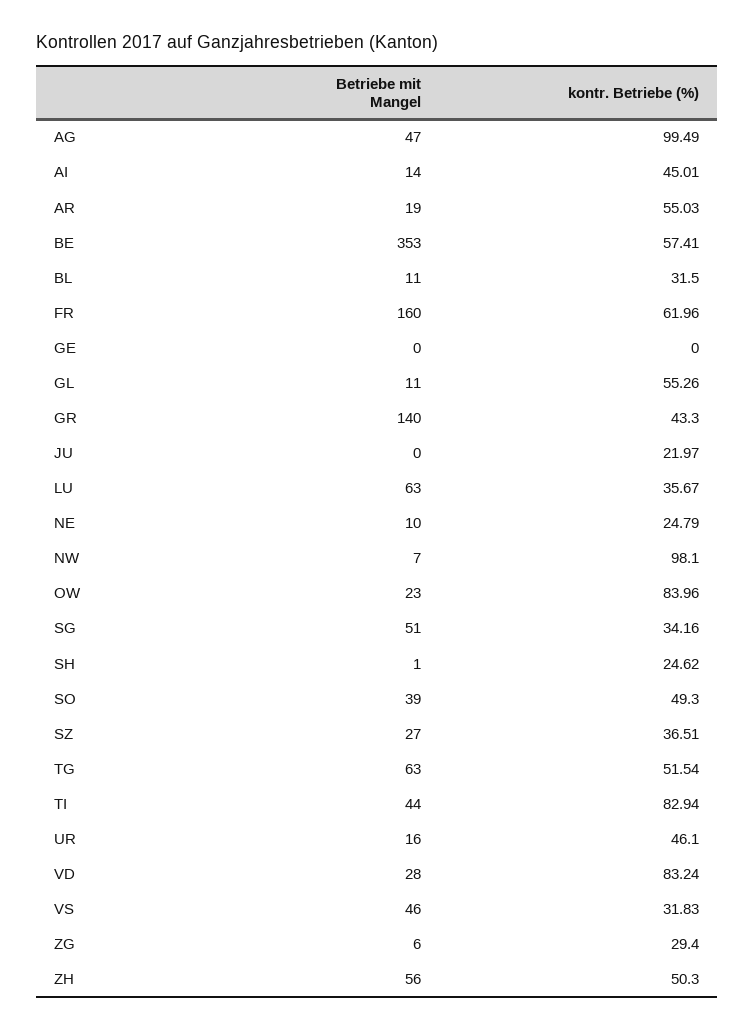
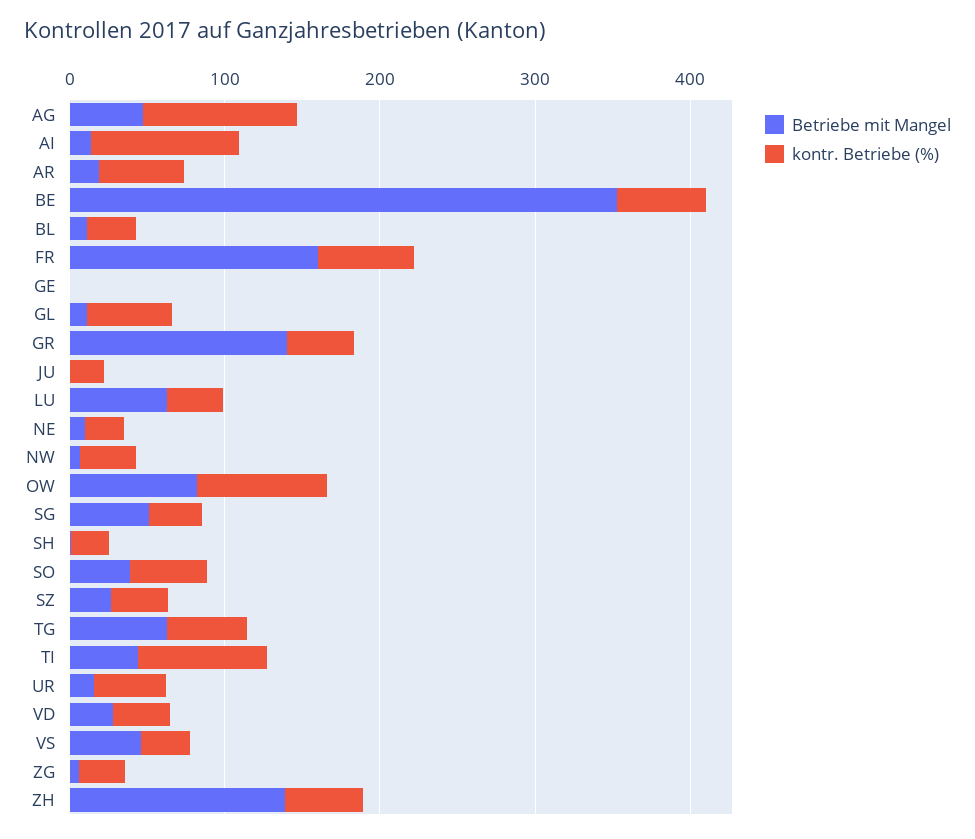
kontr. Betriebe (%), AI: 45.01 -> 100
kontr. Betriebe (%), NW: 98.1 -> 40
Betriebe mit Mangel, OW: 23 -> 80
kontr. Betriebe (%), VD: 83.24 -> 40
Betriebe mit Mangel, ZH: 56 -> 140

